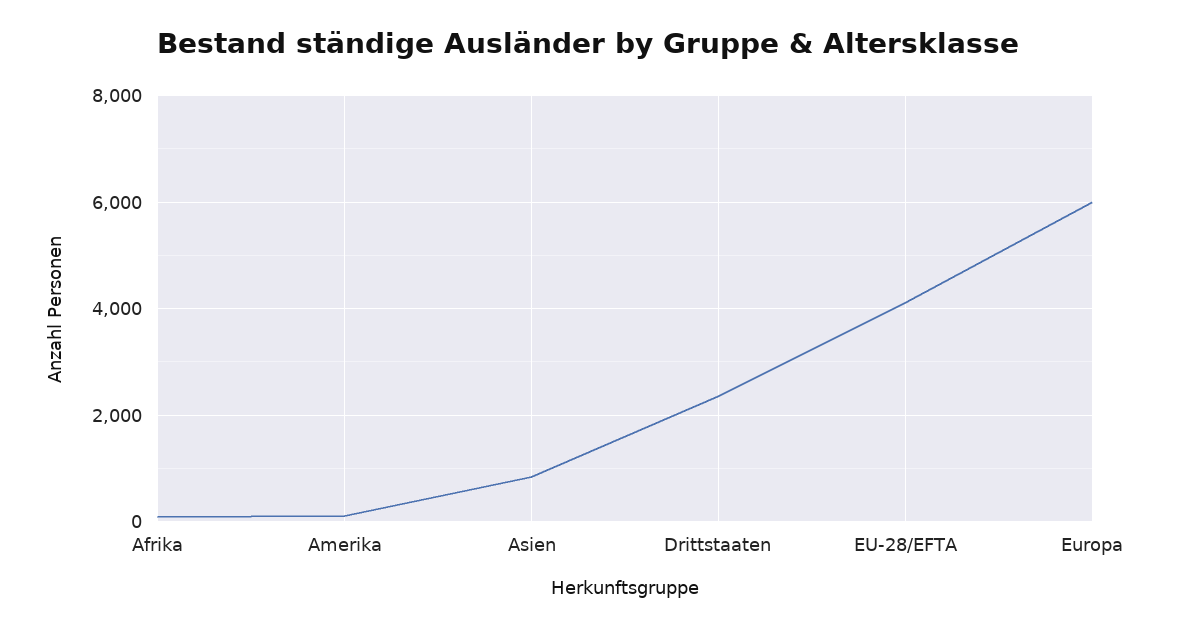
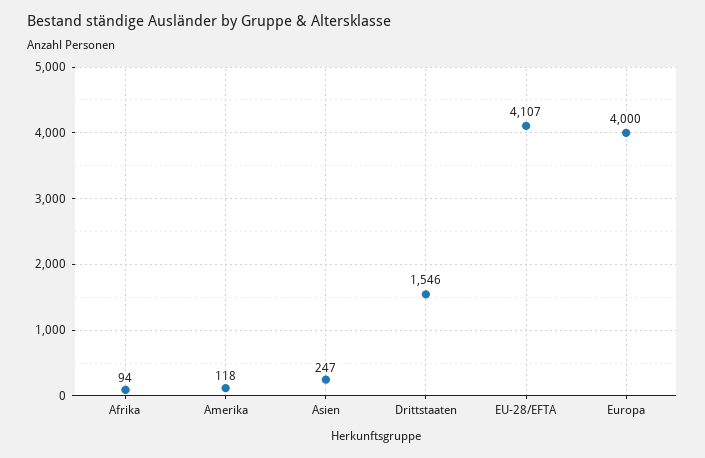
Asien: 800 -> 247
Drittstaaten: 2400 -> 1546
Europa: 6000 -> 4000

